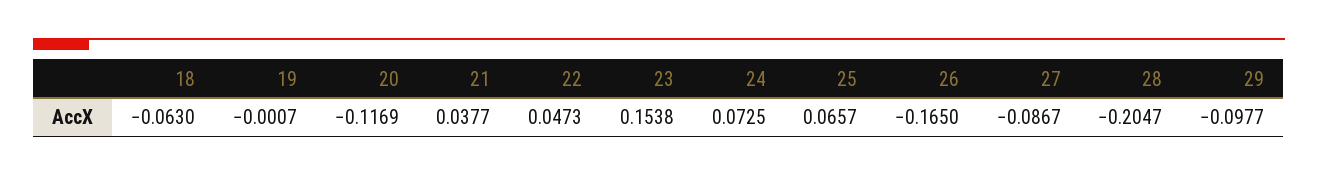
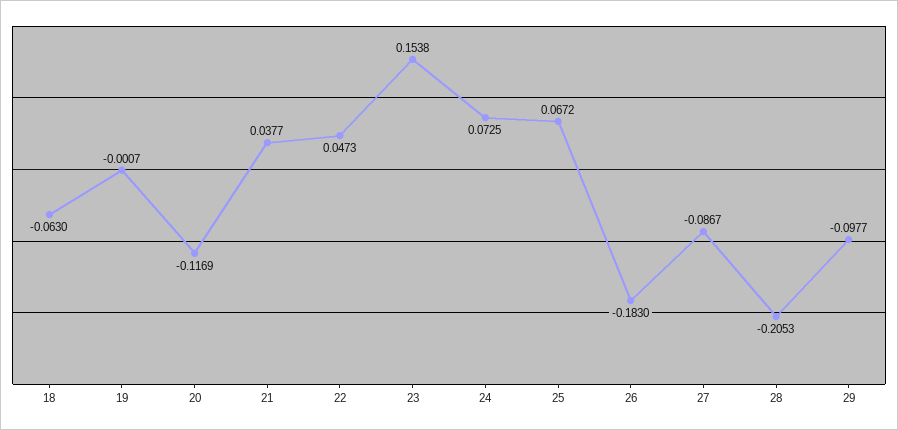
25: 0.0657 -> 0.0672
26: -0.165 -> -0.183
28: -0.2047 -> -0.2053

